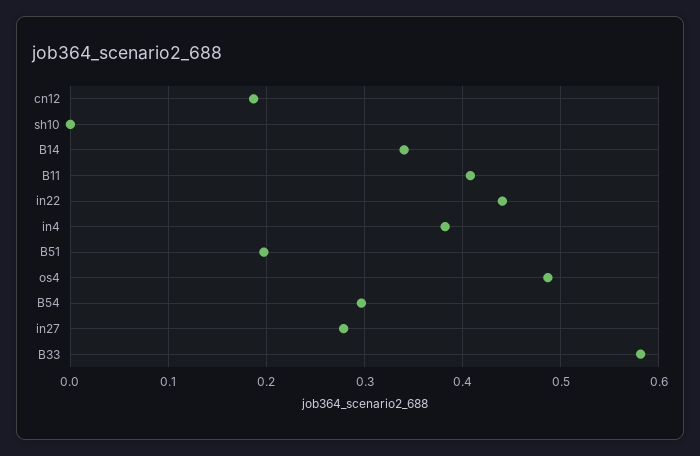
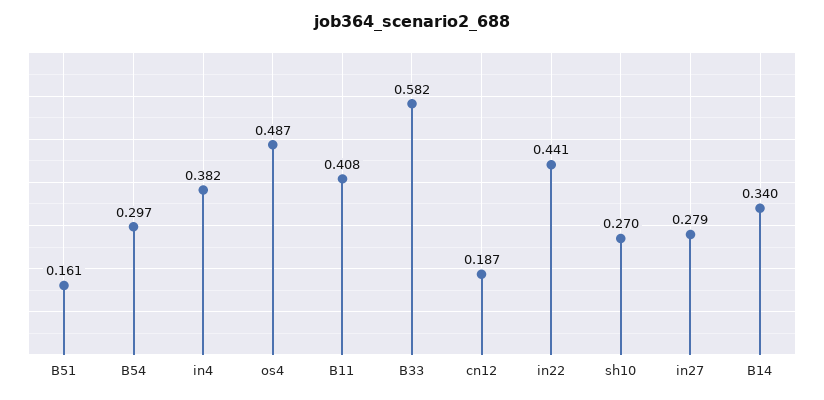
sh10: 0 -> 0.27
B51: 0.2 -> 0.161

